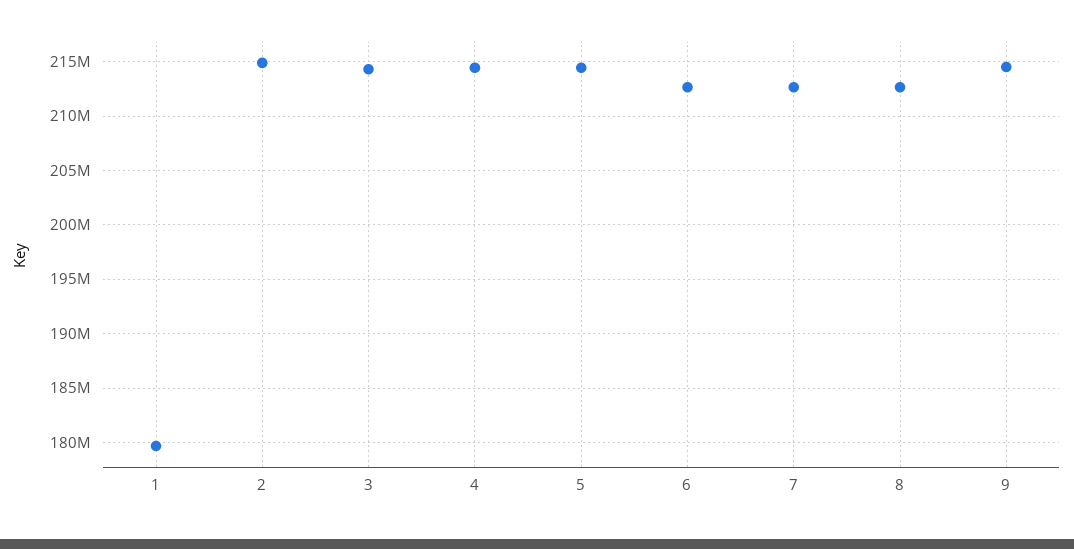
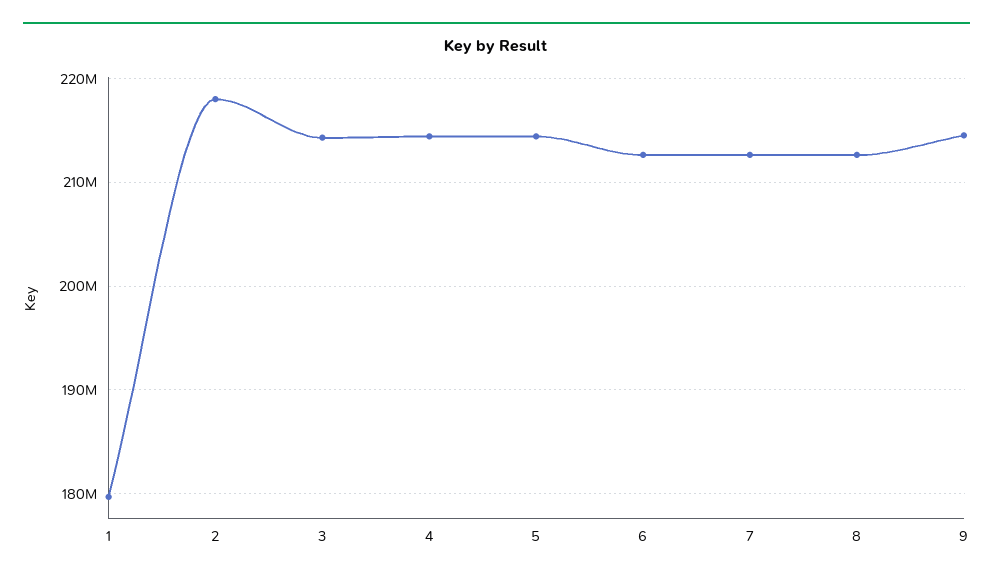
2: 215000000 -> 218000000

